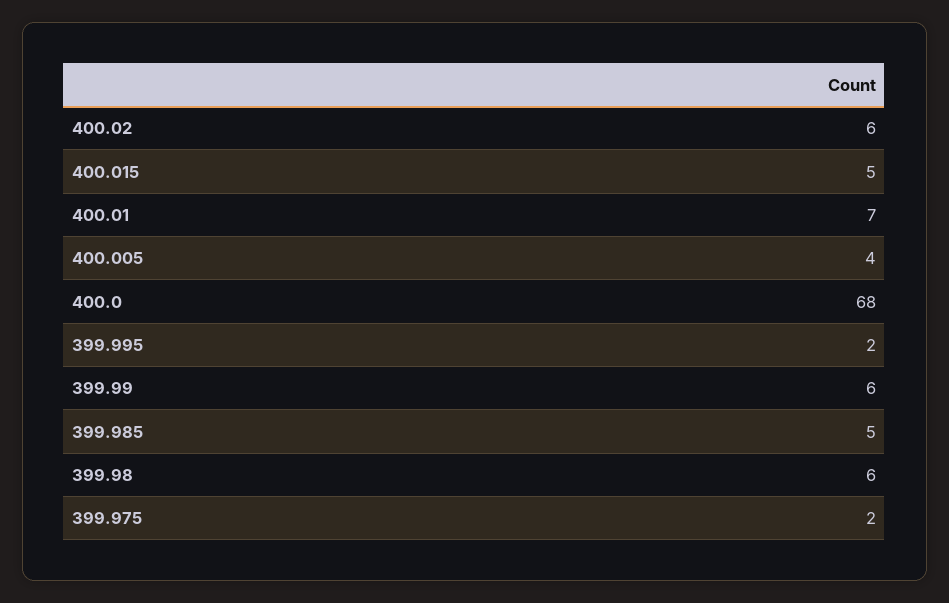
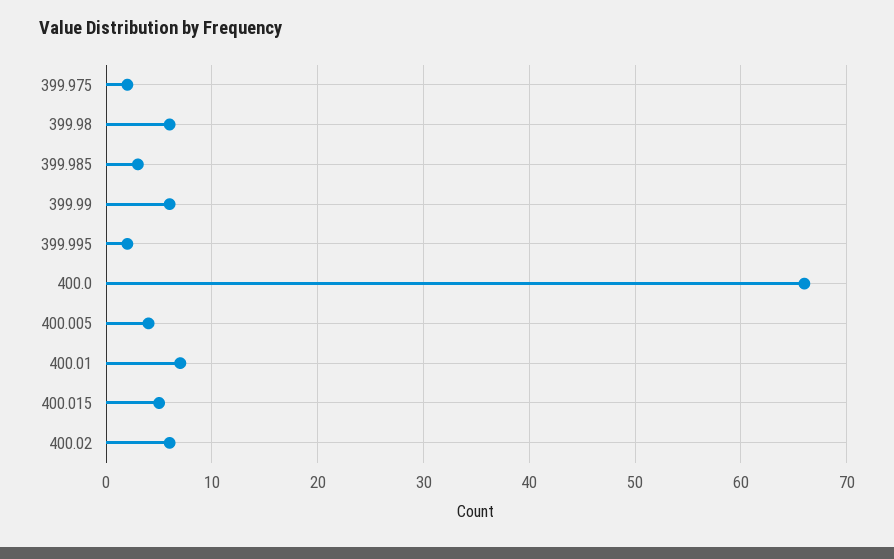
400.0: 68 -> 66
399.985: 5 -> 3

